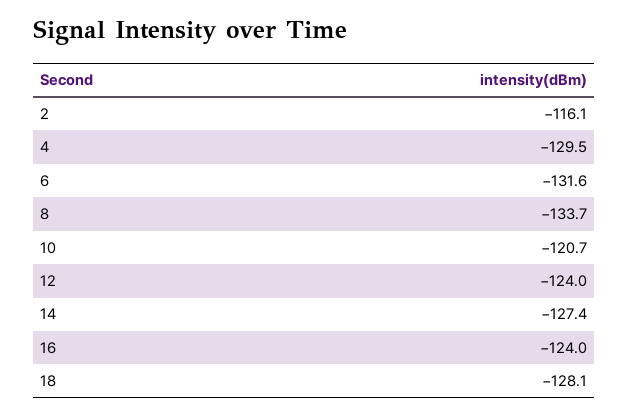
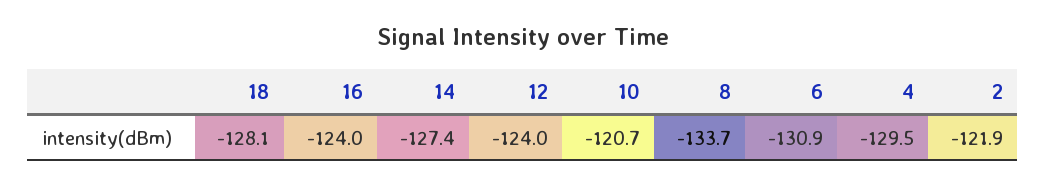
2: -116.1 -> -121.9
6: -131.6 -> -130.9

